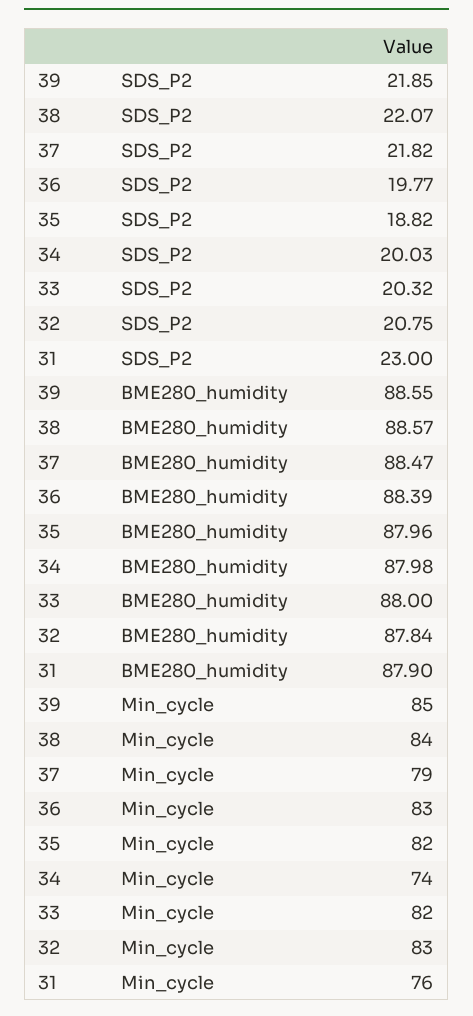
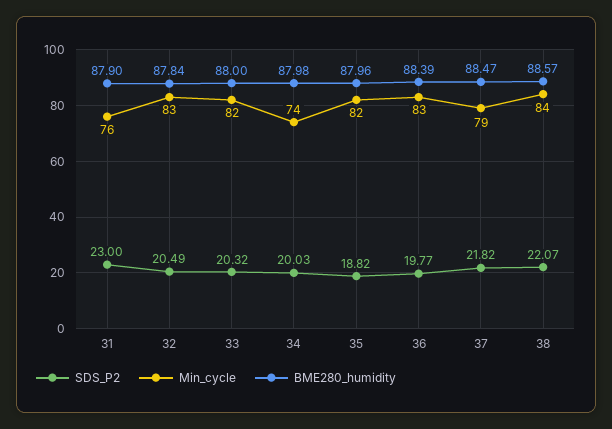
SDS_P2, 39: 21.85 -> none
SDS_P2, 32: 20.75 -> 20.49
BME280_humidity, 39: 88.55 -> none
Min_cycle, 39: 85 -> none

